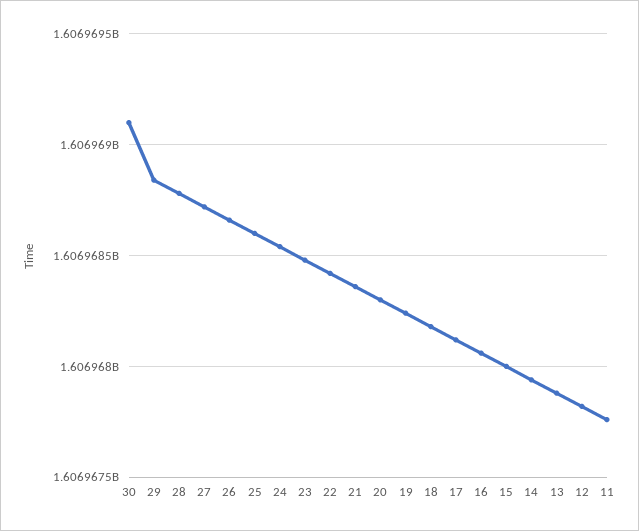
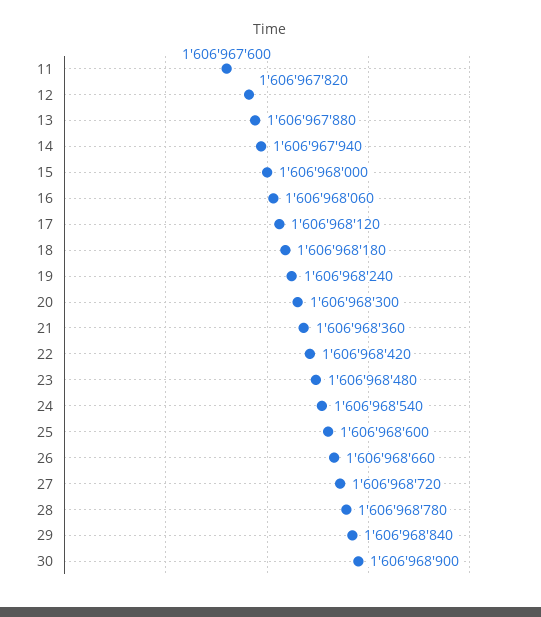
30: 1606969100 -> 1606968900
11: 1606967750 -> 1606967600

